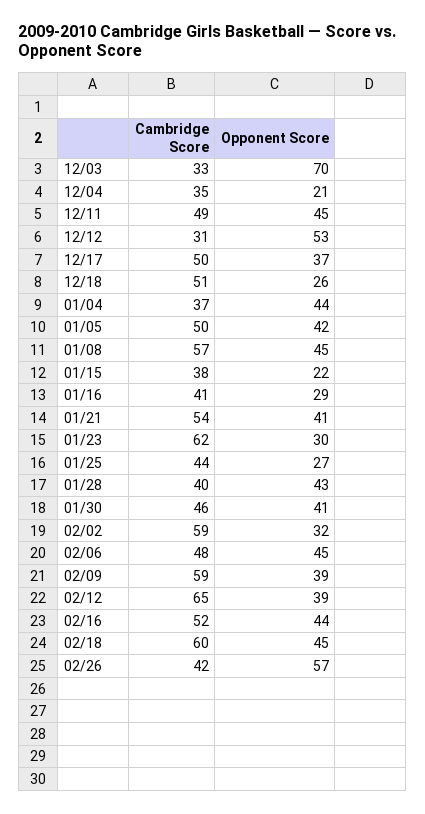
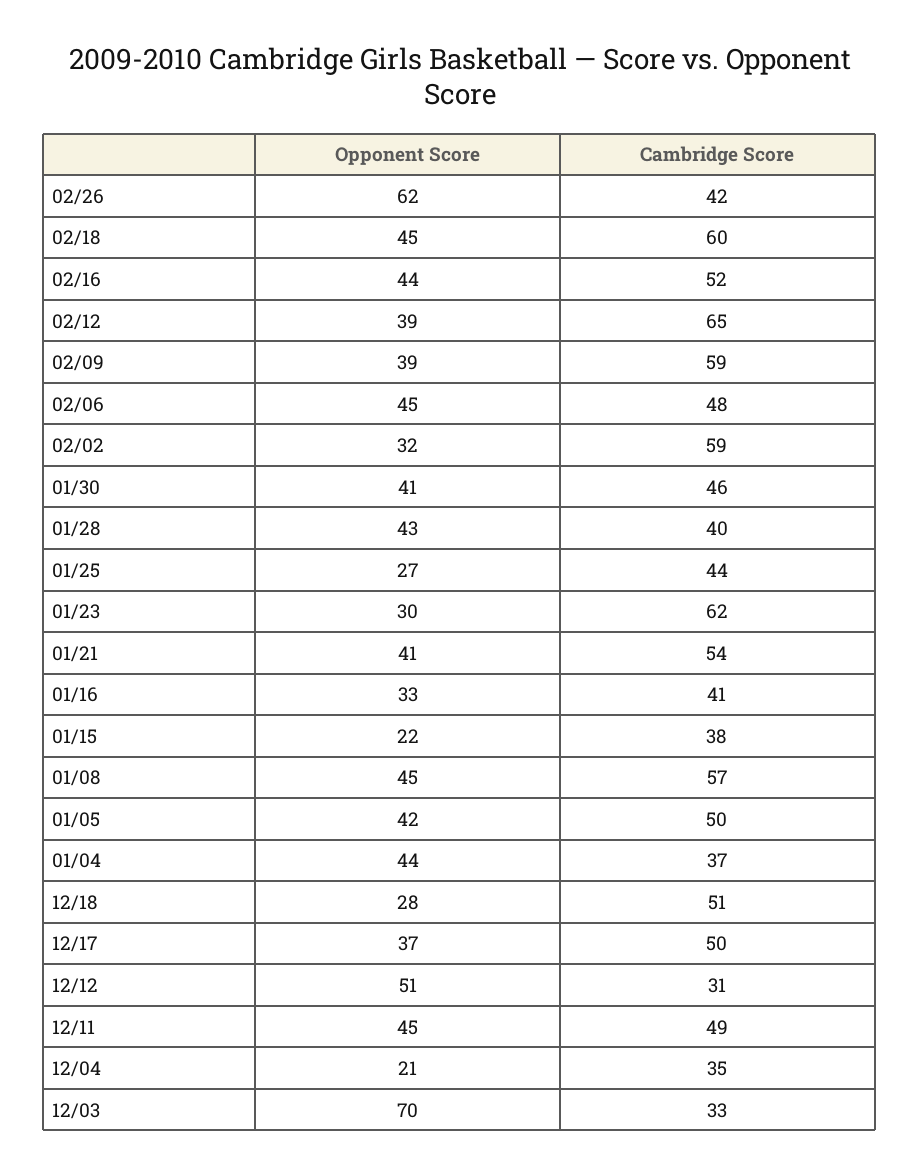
Opponent Score, 12/12: 53 -> 51
Opponent Score, 12/18: 26 -> 28
Opponent Score, 01/16: 29 -> 33
Opponent Score, 02/26: 57 -> 62

